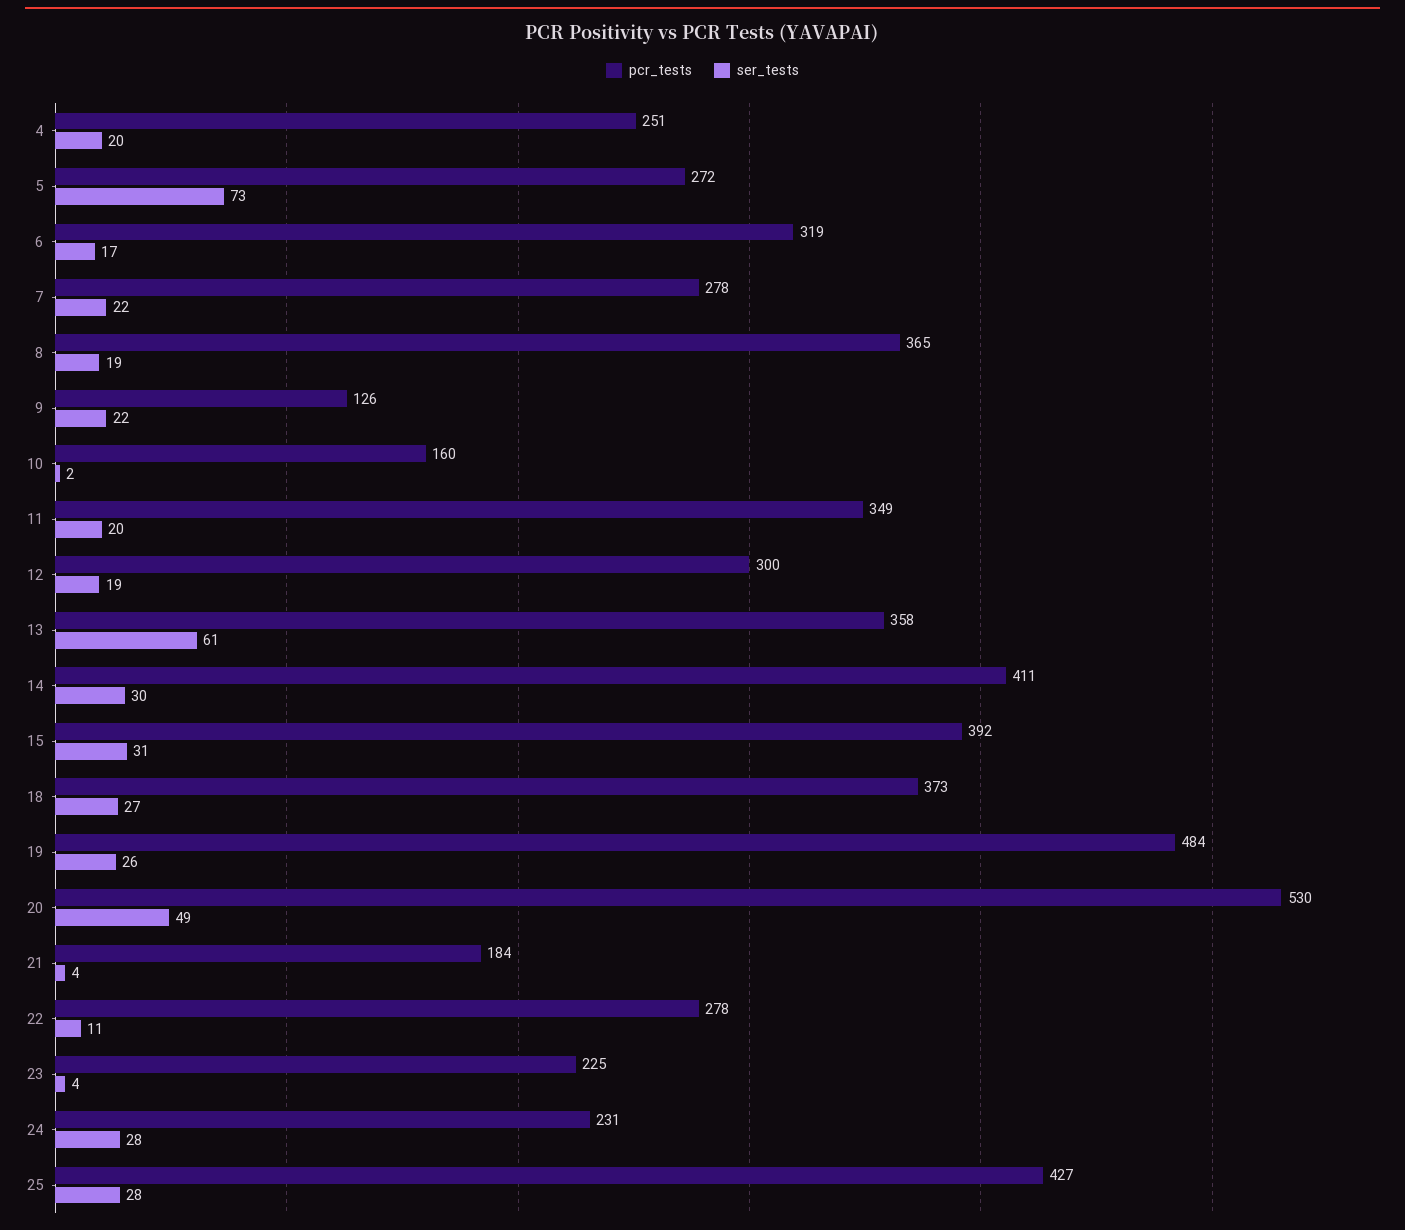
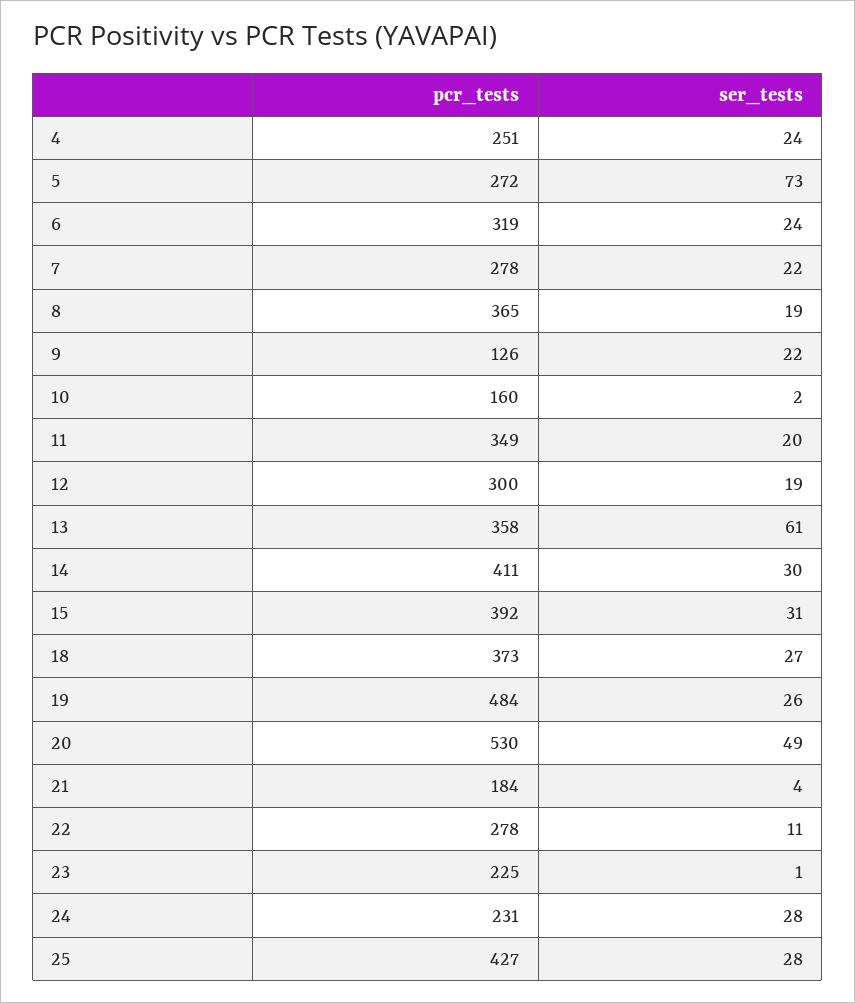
ser_tests, 4: 20 -> 24
ser_tests, 6: 17 -> 24
ser_tests, 23: 4 -> 1

